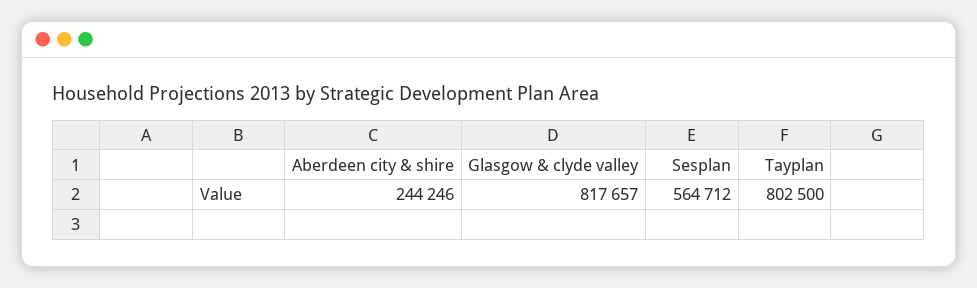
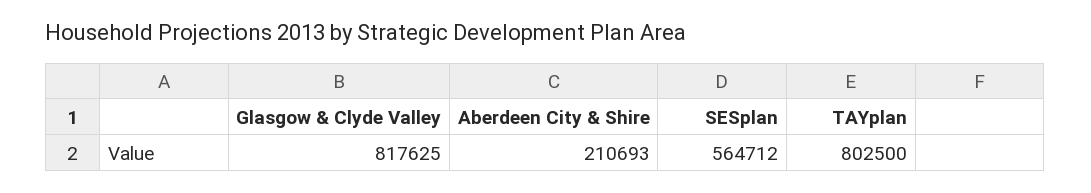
Aberdeen city & shire: 244246 -> 210693
Glasgow & clyde valley: 817657 -> 817625

